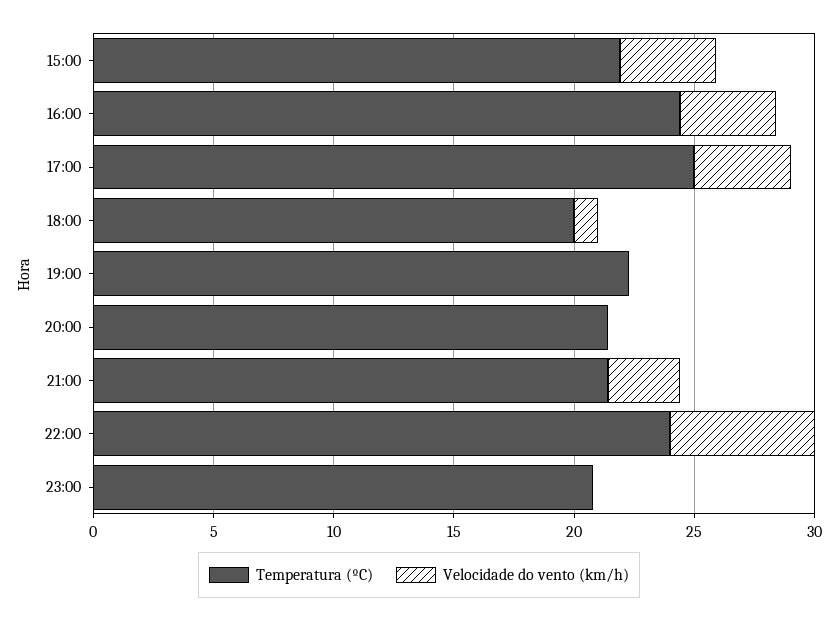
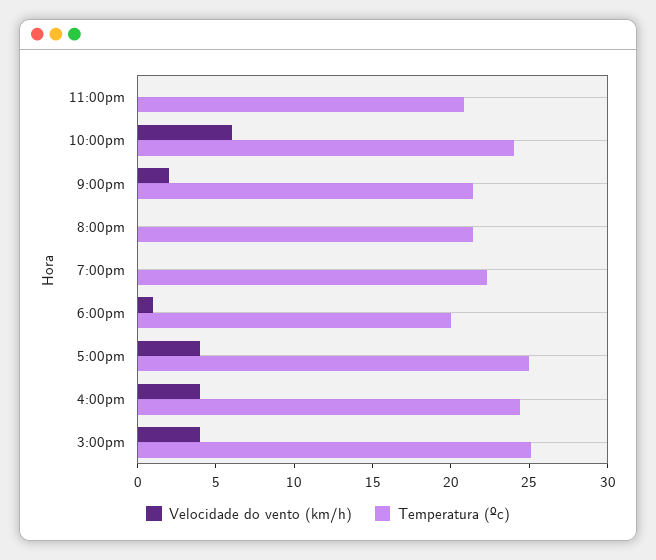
Temperatura (ºC), 15:00: 22 -> 25
Velocidade do vento (km/h), 21:00: 3 -> 2

